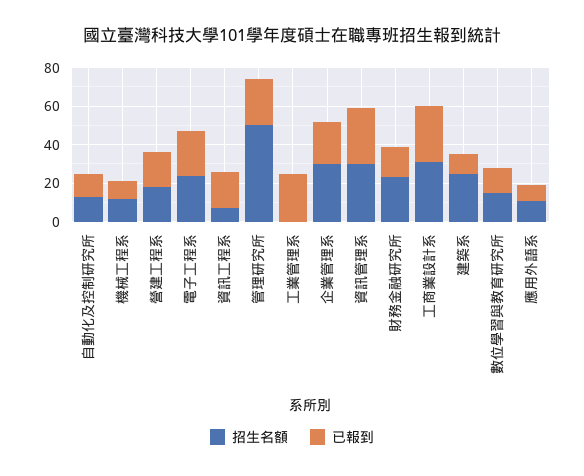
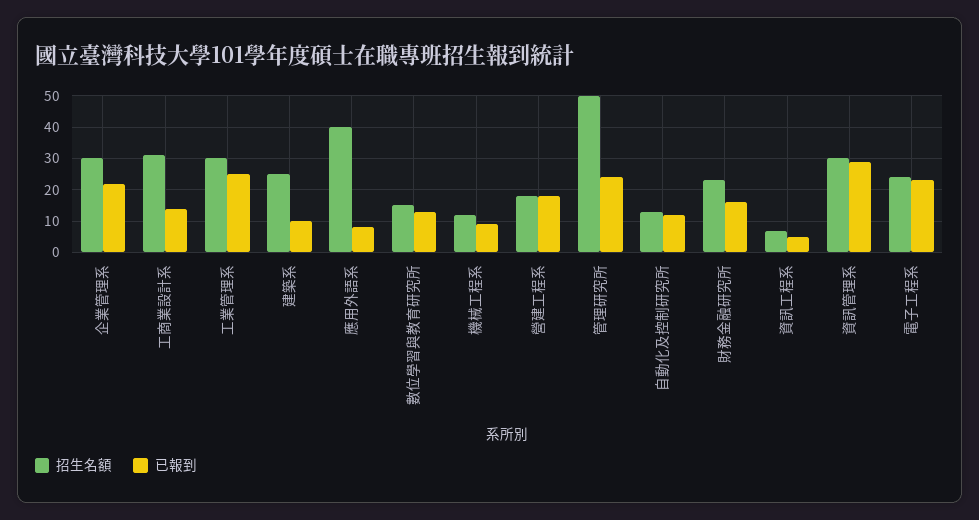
已報到, 資訊工程系: 20 -> 5
招生名額, 工業管理系: 0 -> 30
已報到, 工商業設計系: 30 -> 15
招生名額, 應用外語系: 10 -> 40

